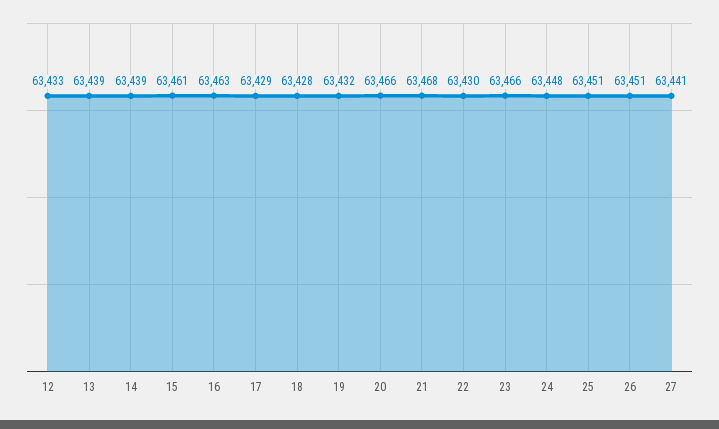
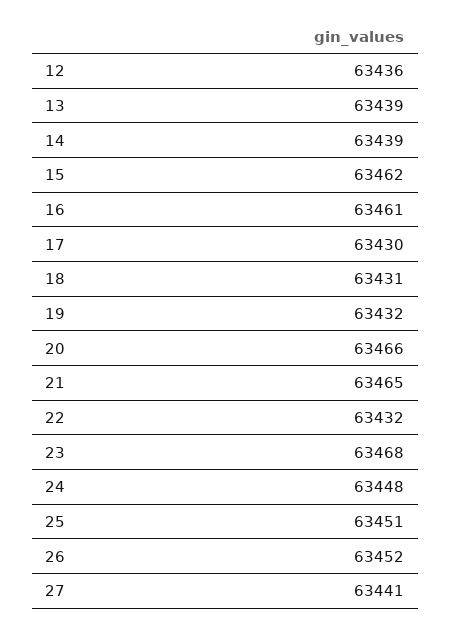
12: 63433 -> 63436
15: 63461 -> 63462
16: 63463 -> 63461
17: 63429 -> 63430
18: 63428 -> 63431
21: 63468 -> 63465
22: 63430 -> 63432
23: 63466 -> 63468
26: 63451 -> 63452

